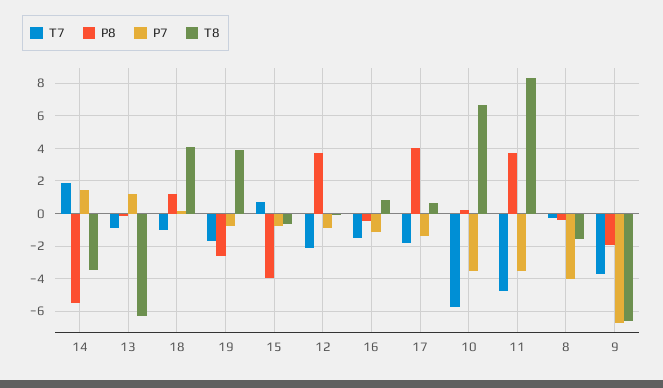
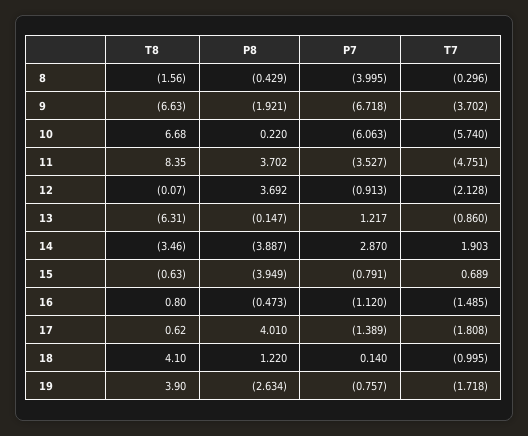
P8, 14: -5.5 -> -3.887
P7, 14: 1.5 -> 2.87
P7, 10: -3.5 -> -6.063

